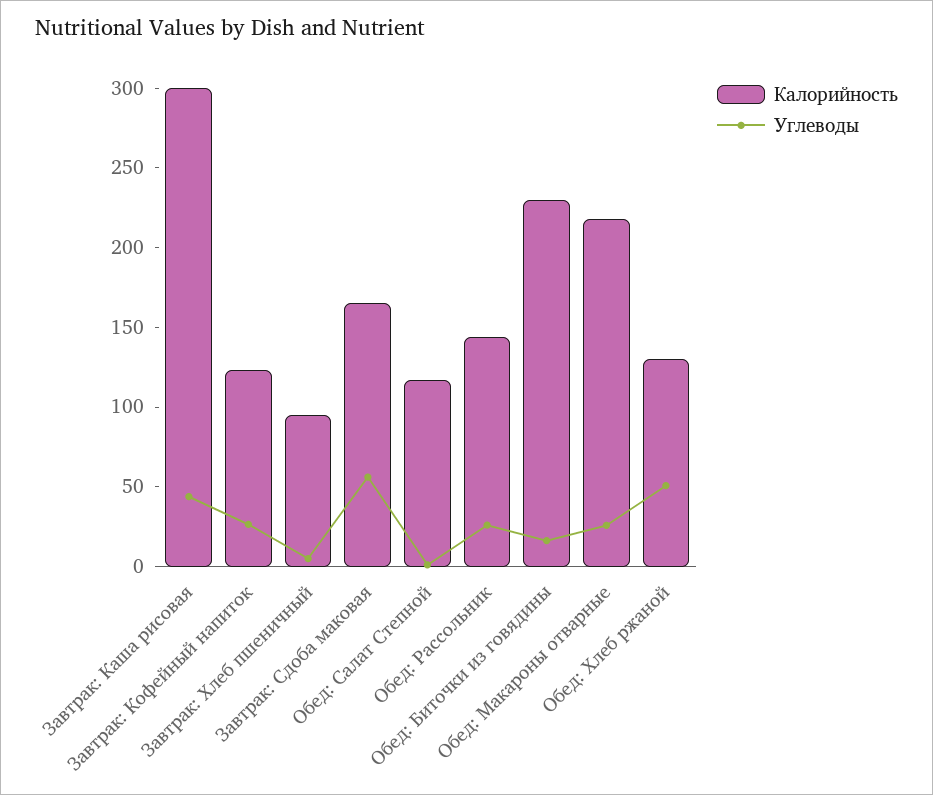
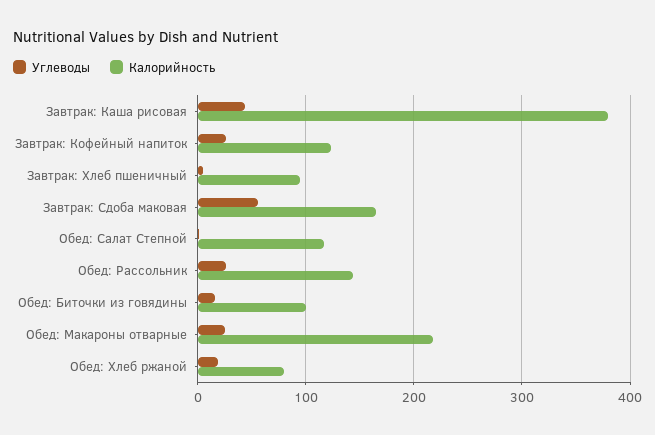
Калорийность, Завтрак: Каша рисовая: 300 -> 380
Калорийность, Обед: Биточки из говядины: 230 -> 100
Калорийность, Обед: Хлеб ржаной: 130 -> 80
Углеводы, Обед: Хлеб ржаной: 50 -> 20

